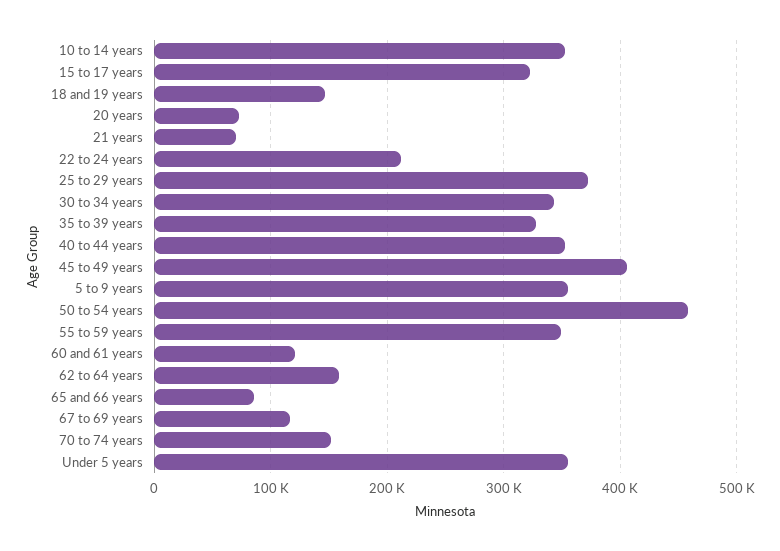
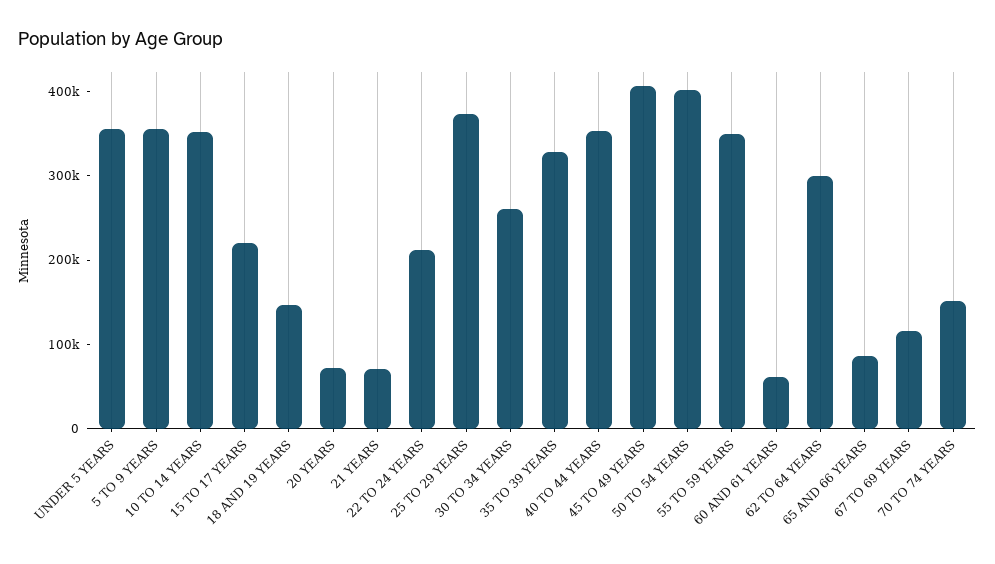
15 to 17 years: 320000 -> 220000
30 to 34 years: 340000 -> 260000
50 to 54 years: 460000 -> 400000
60 and 61 years: 120000 -> 60000
62 to 64 years: 160000 -> 300000

